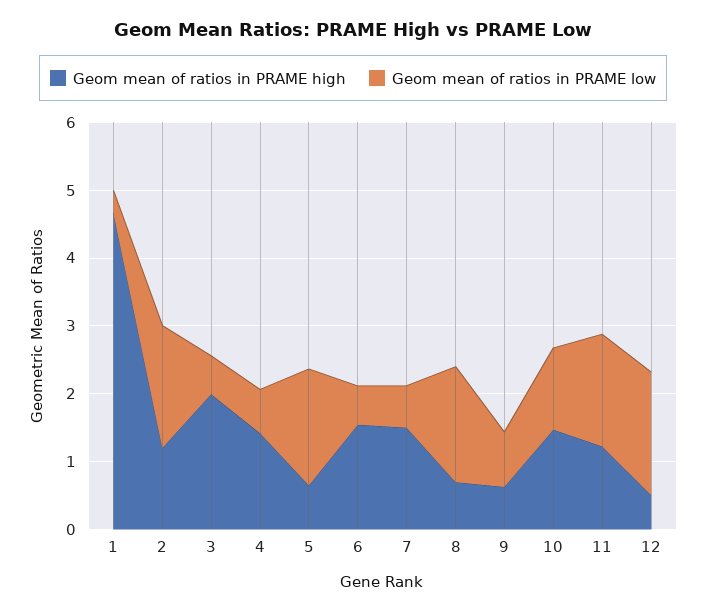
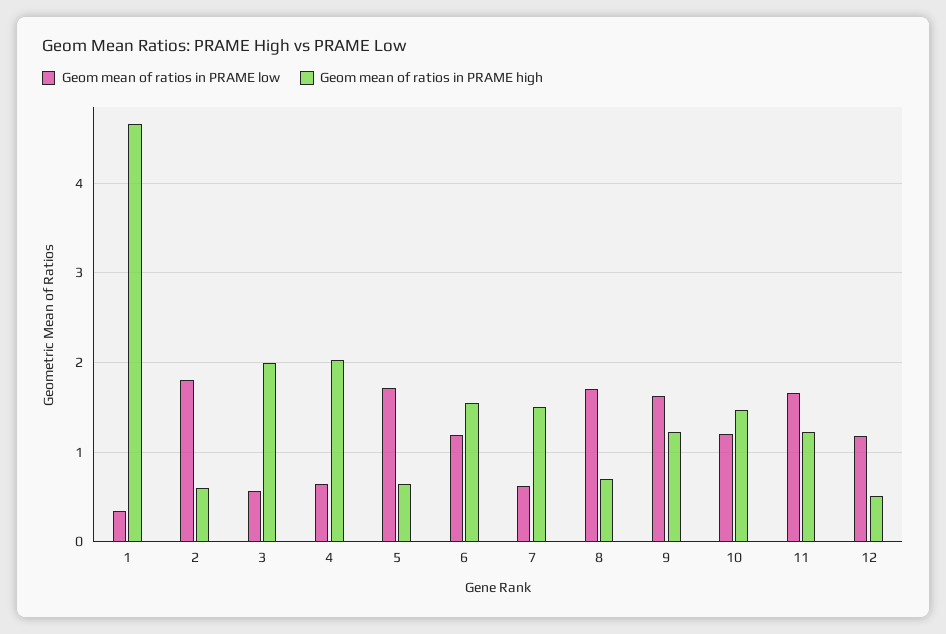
Geom mean of ratios in PRAME high, 2: 1.2 -> 0.6
Geom mean of ratios in PRAME high, 4: 1.4 -> 2
Geom mean of ratios in PRAME low, 6: 0.6 -> 1.2
Geom mean of ratios in PRAME high, 9: 0.6 -> 1.2
Geom mean of ratios in PRAME low, 9: 0.8 -> 1.6
Geom mean of ratios in PRAME low, 12: 1.8 -> 1.2

